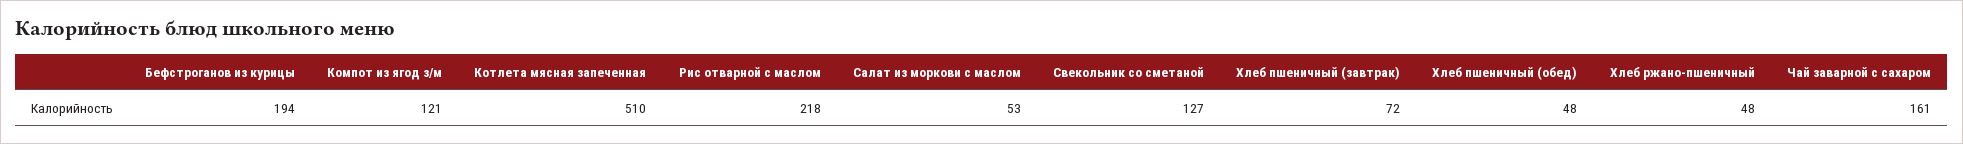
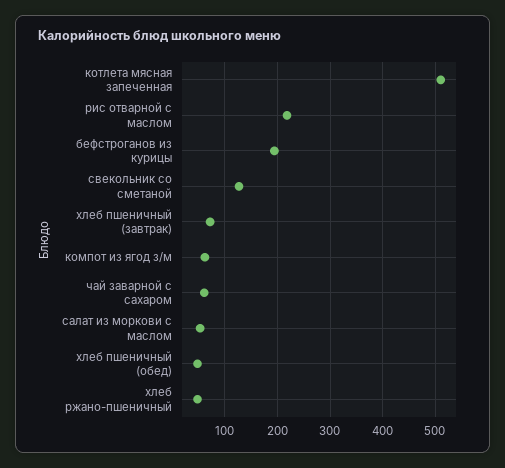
Компот из ягод з/м: 121 -> 60
Чай заварной с сахаром: 161 -> 60

